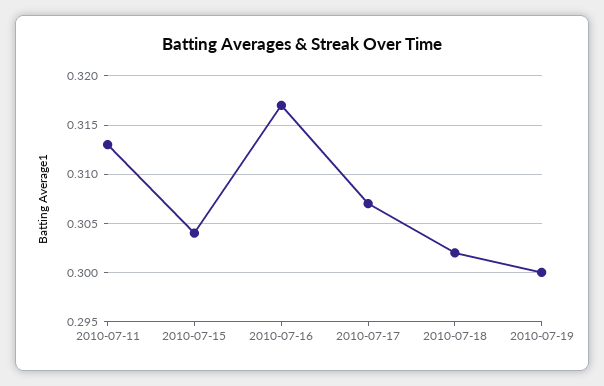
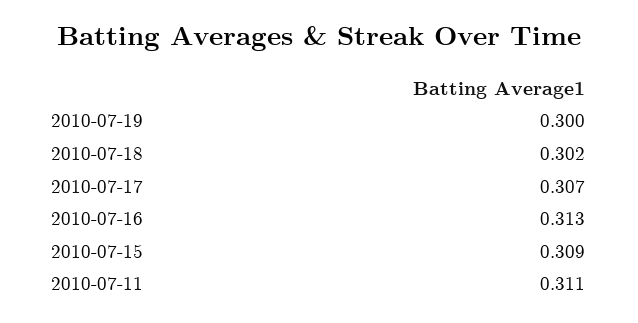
2010-07-11: 0.313 -> 0.311
2010-07-15: 0.304 -> 0.309
2010-07-16: 0.317 -> 0.313

